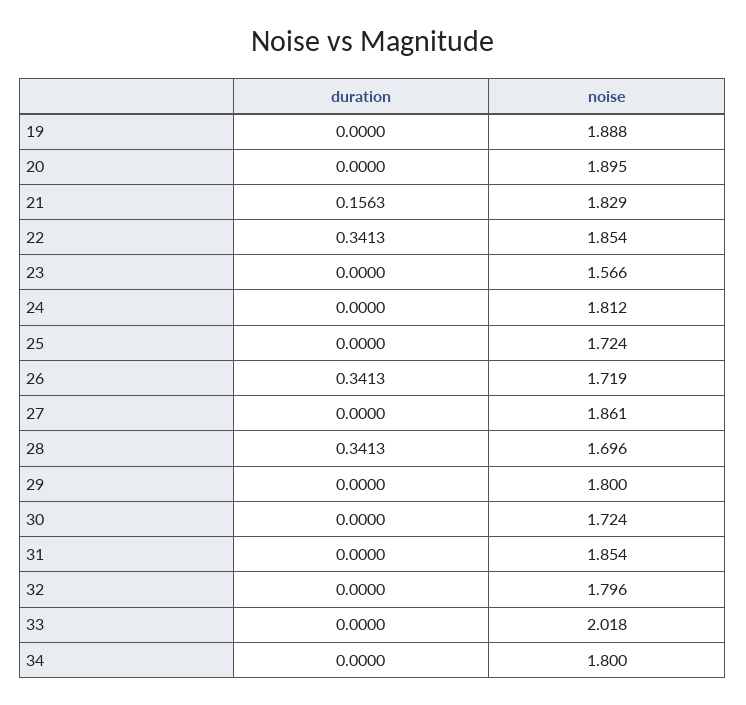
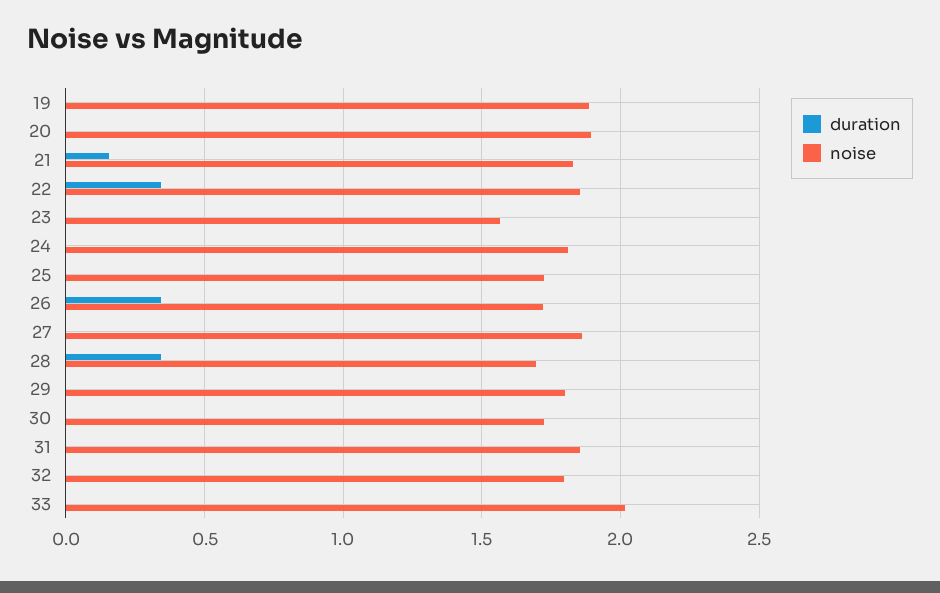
duration, 34: 0 -> none
noise, 34: 1.8 -> none

